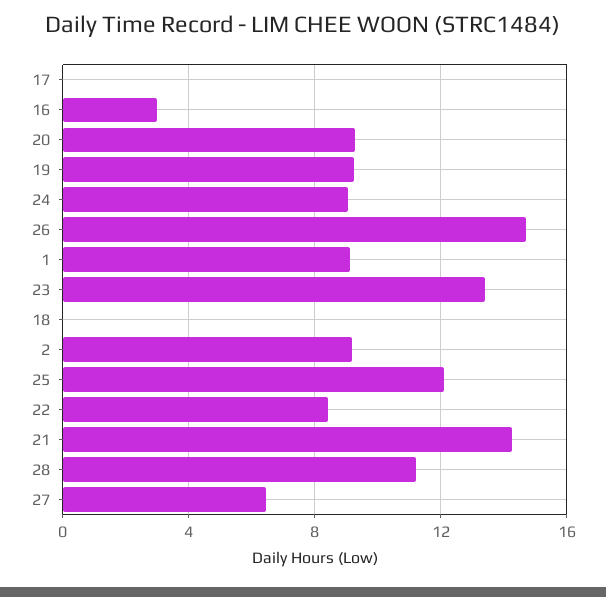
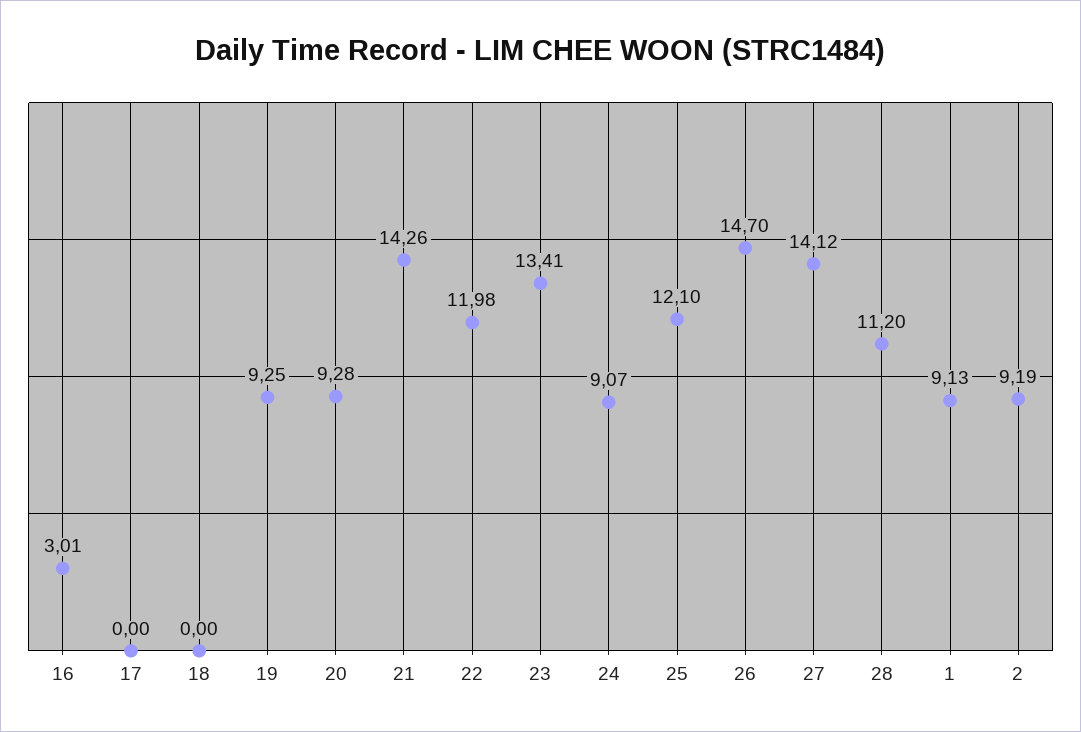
22: 8.5 -> 11.98
27: 6.5 -> 14.12

